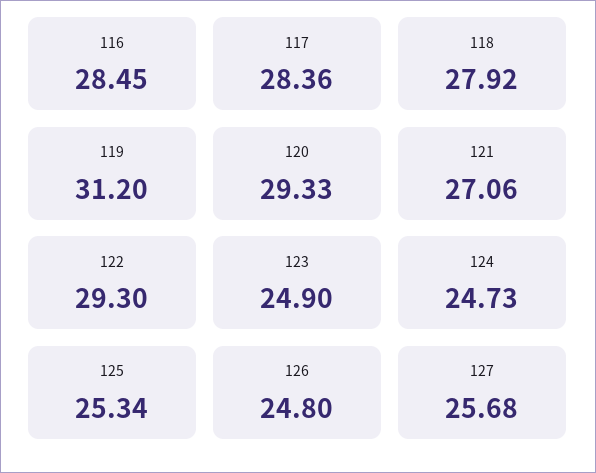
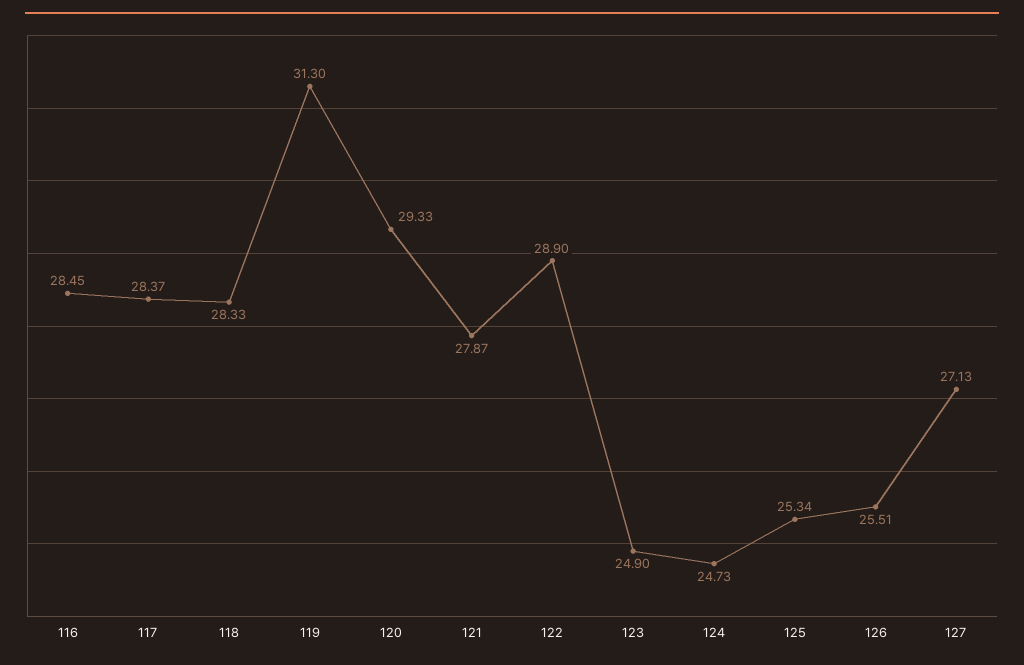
117: 28.36 -> 28.37
118: 27.92 -> 28.33
119: 31.2 -> 31.3
121: 27.06 -> 27.87
122: 29.3 -> 28.9
126: 24.8 -> 25.51
127: 25.68 -> 27.13

